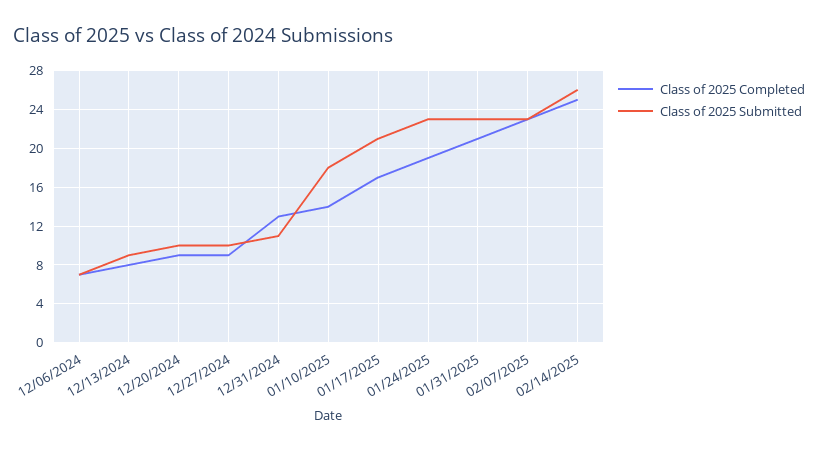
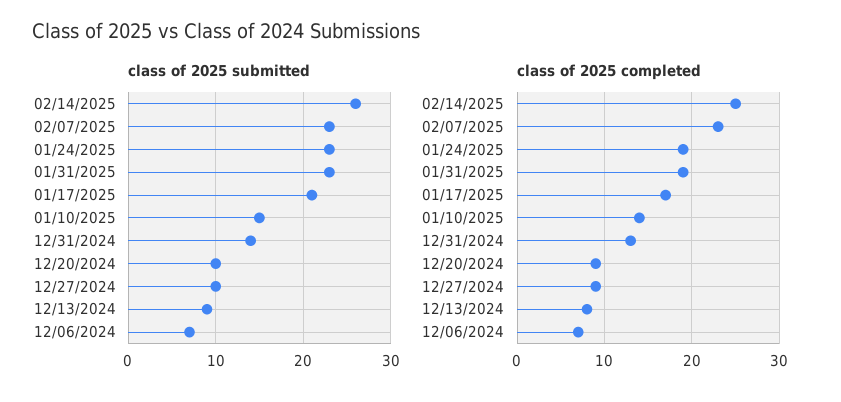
Class of 2025 Submitted, 12/31/2024: 11 -> 14
Class of 2025 Submitted, 01/10/2025: 18 -> 15
Class of 2025 Completed, 01/31/2025: 21 -> 19

